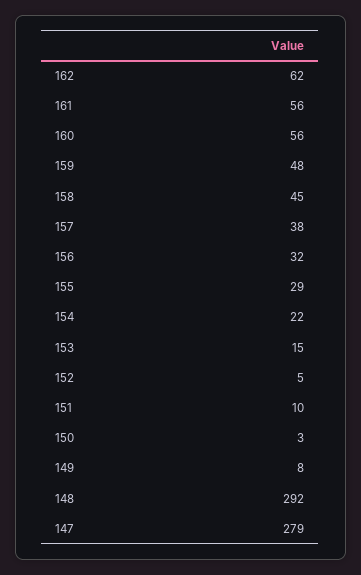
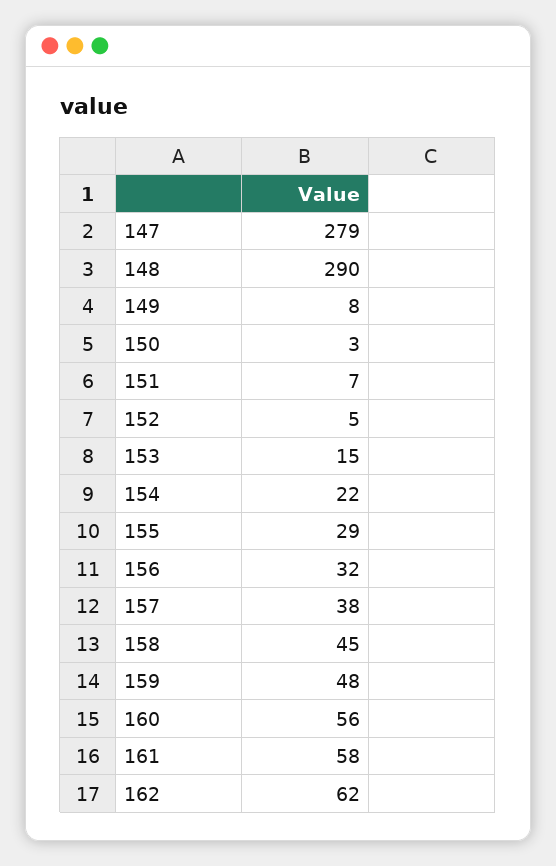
161: 56 -> 58
151: 10 -> 7
148: 292 -> 290

